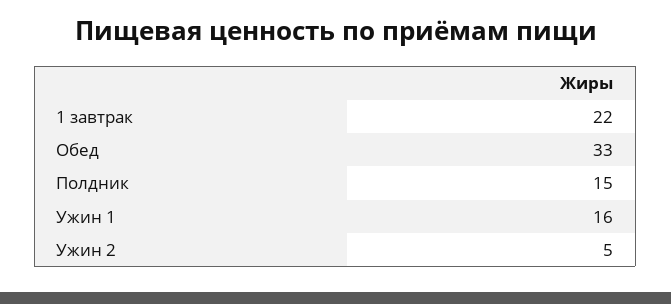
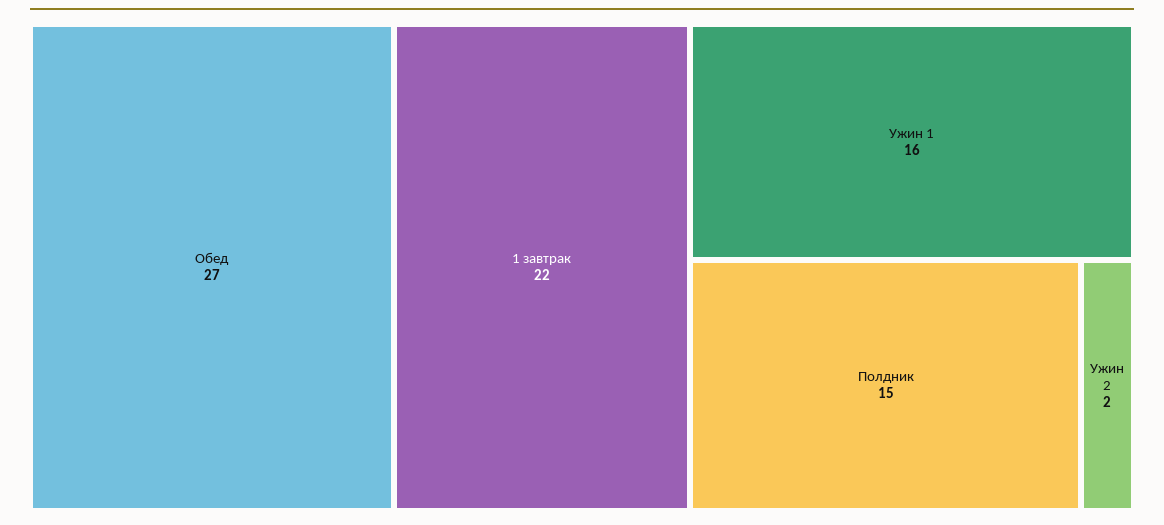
Обед: 33 -> 27
Ужин 2: 5 -> 2

